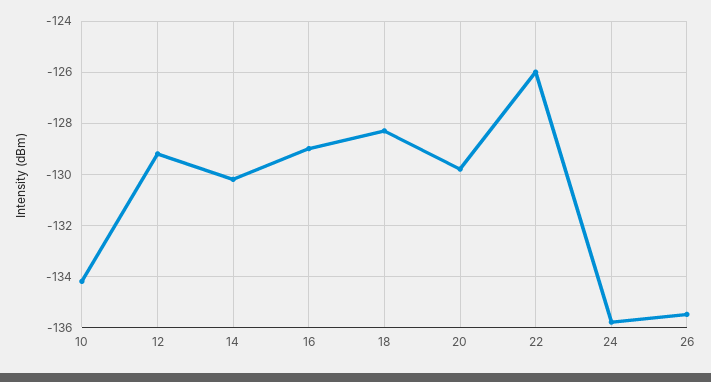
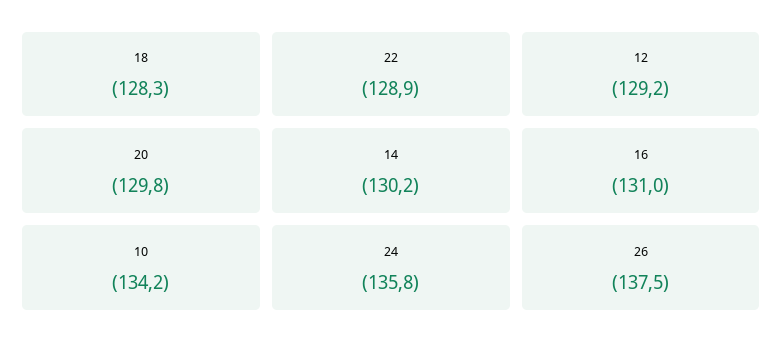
16: -129 -> -131
22: -126 -> -128.9
26: -135.5 -> -137.5

